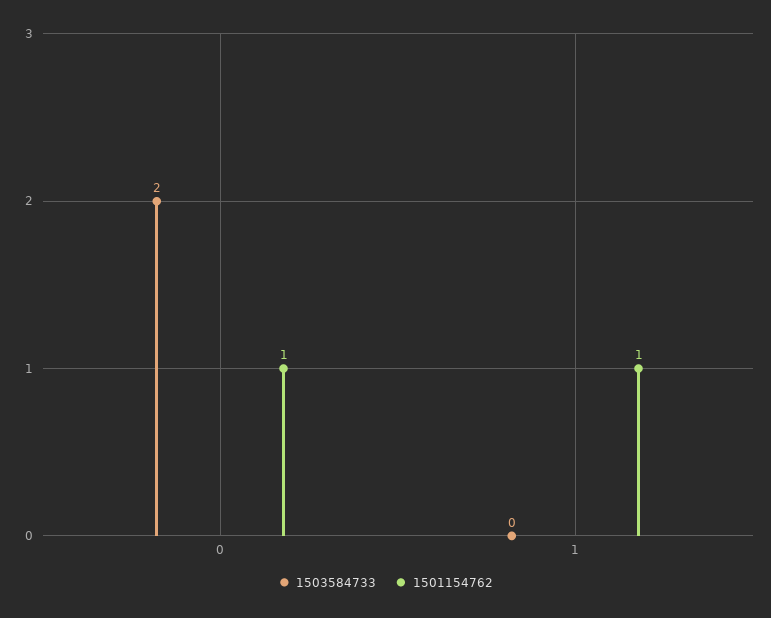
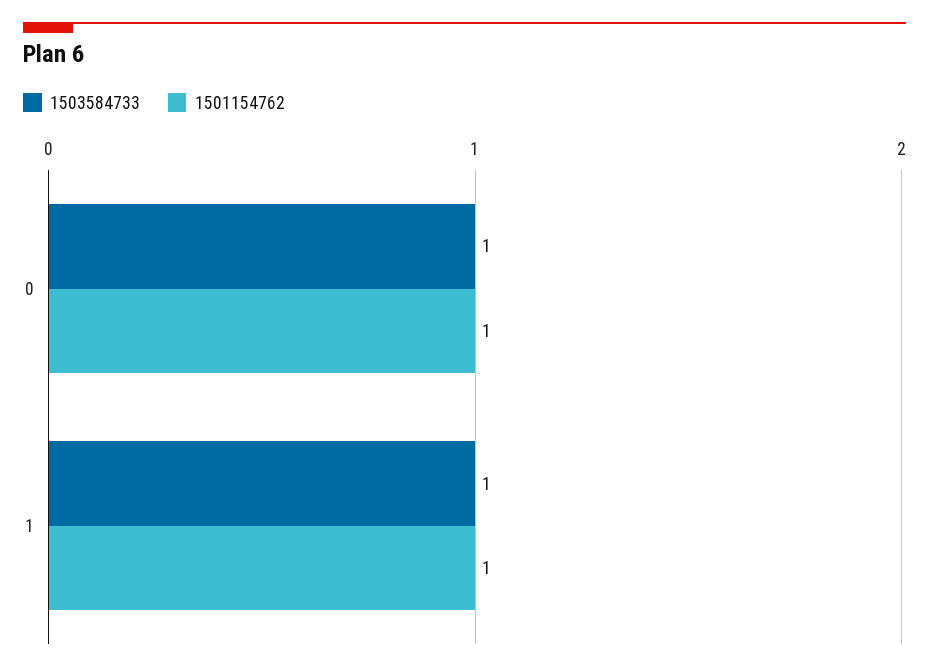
1503584733, 0: 2 -> 1
1503584733, 1: 0 -> 1

